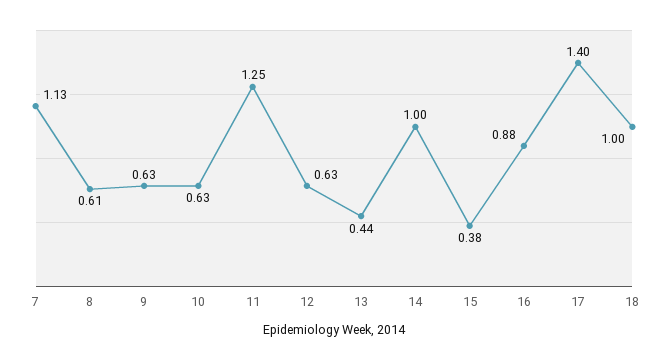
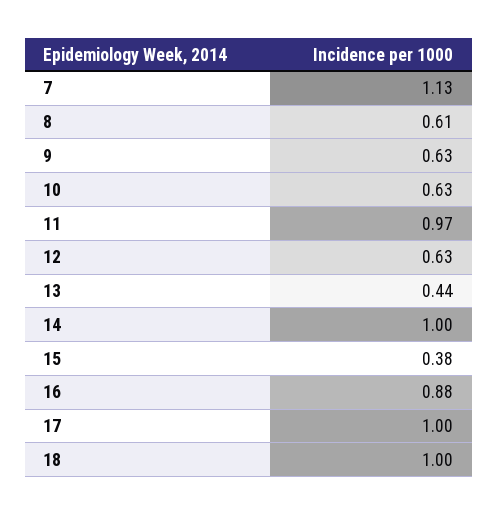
11: 1.25 -> 0.97
17: 1.4 -> 1

